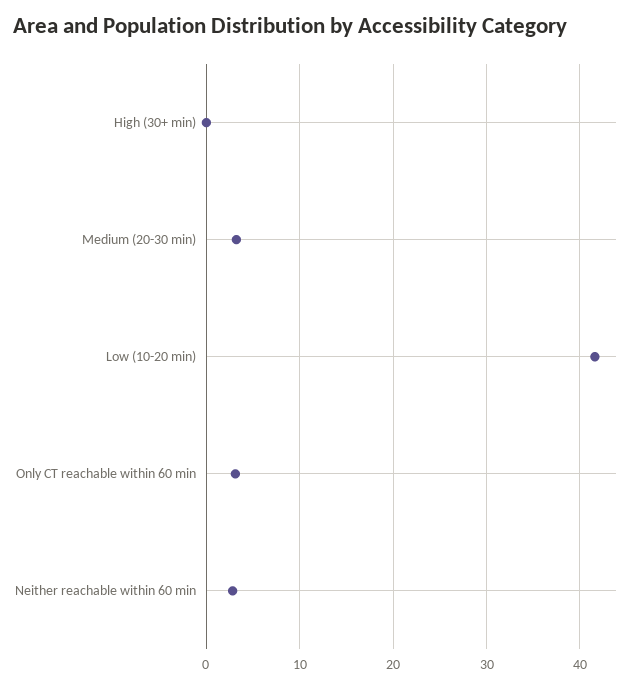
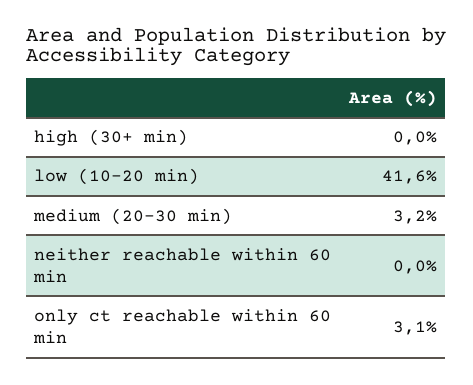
Neither reachable within 60 min: 3 -> 0

